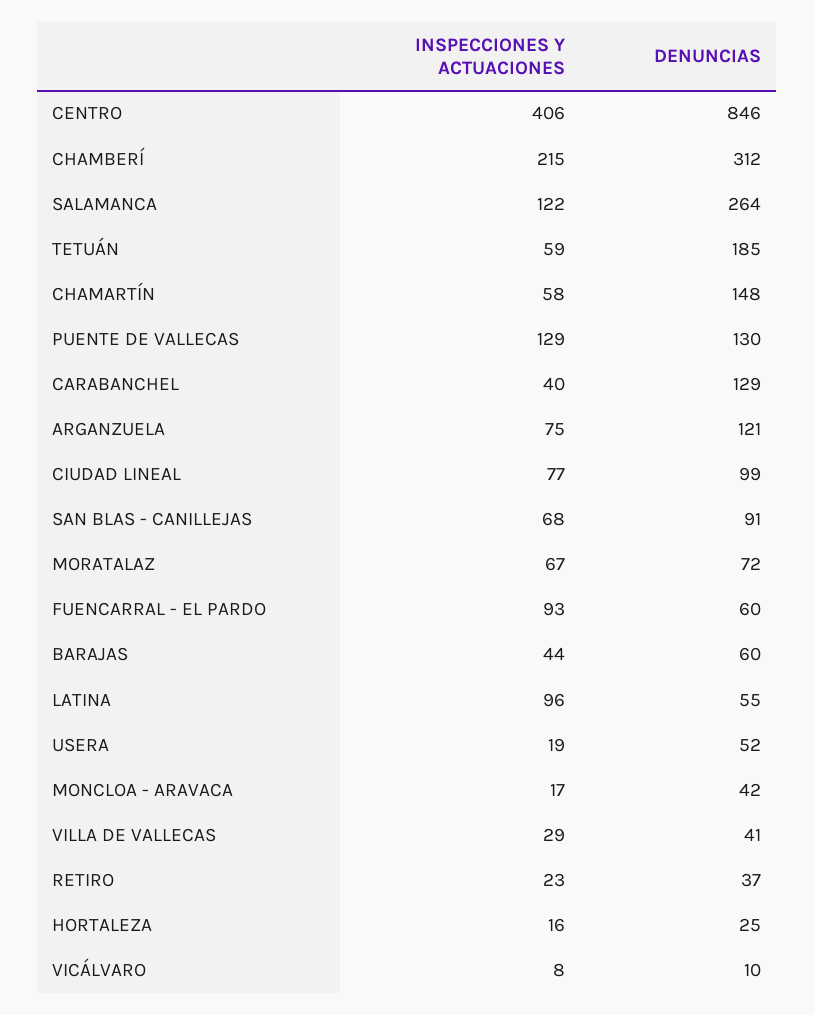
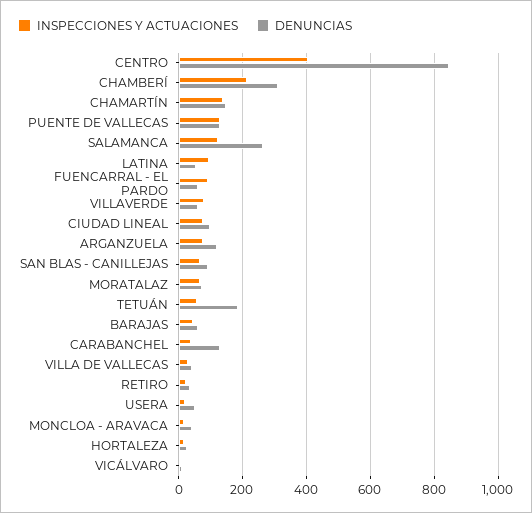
INSPECCIONES Y ACTUACIONES, CHAMARTÍN: 58 -> 140
INSPECCIONES Y ACTUACIONES, VILLAVERDE: none -> 80
DENUNCIAS, VILLAVERDE: none -> 60

